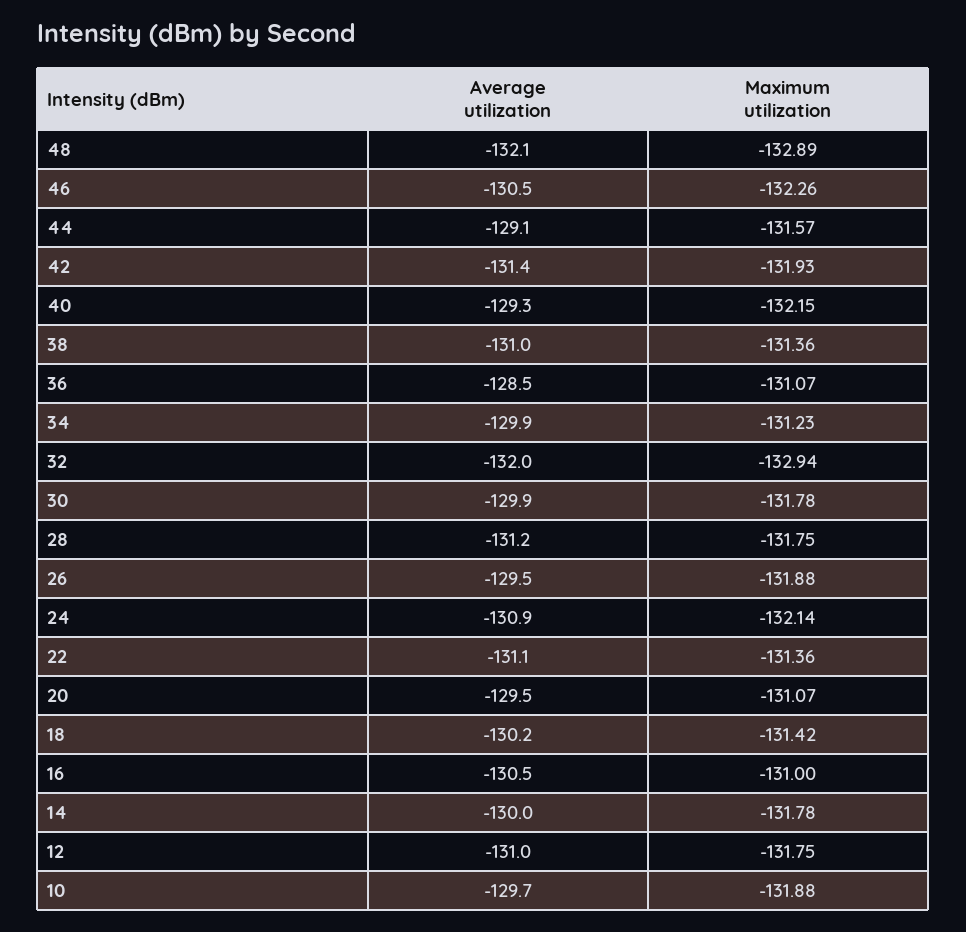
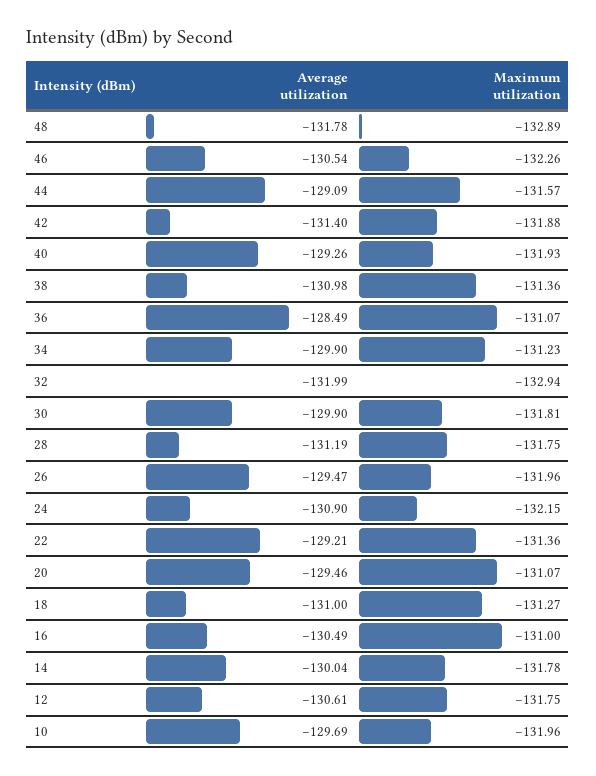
Average utilization, 48: -132.1 -> -131.78
Maximum utilization, 42: -131.93 -> -131.88
Maximum utilization, 40: -132.15 -> -131.93
Maximum utilization, 30: -131.78 -> -131.81
Maximum utilization, 26: -131.88 -> -131.96
Maximum utilization, 24: -132.14 -> -132.15
Average utilization, 22: -131.1 -> -129.21
Average utilization, 18: -130.2 -> -131
Maximum utilization, 18: -131.42 -> -131.27
Average utilization, 12: -131 -> -130.61
Maximum utilization, 10: -131.88 -> -131.96

